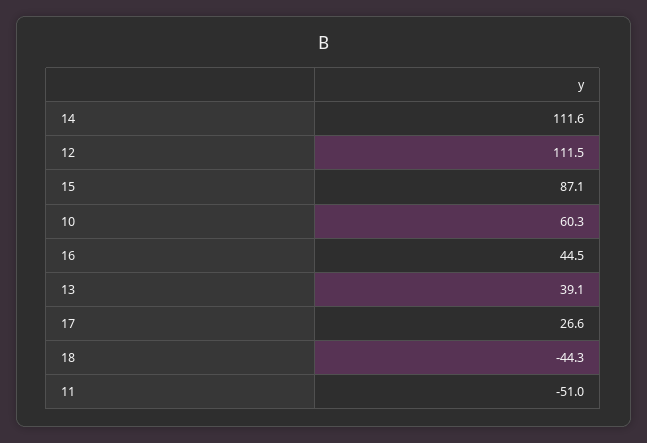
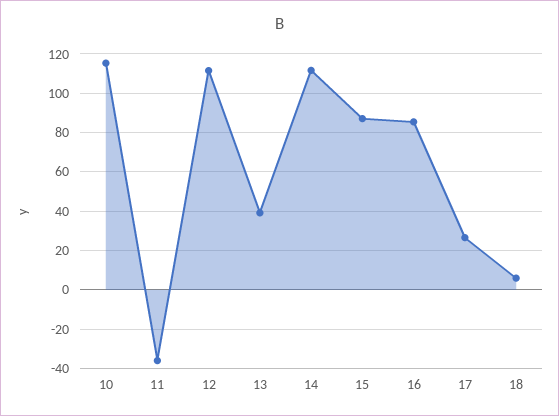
10: 60.3 -> 115
16: 44.5 -> 85
18: -44.3 -> 5
11: -51 -> -35

